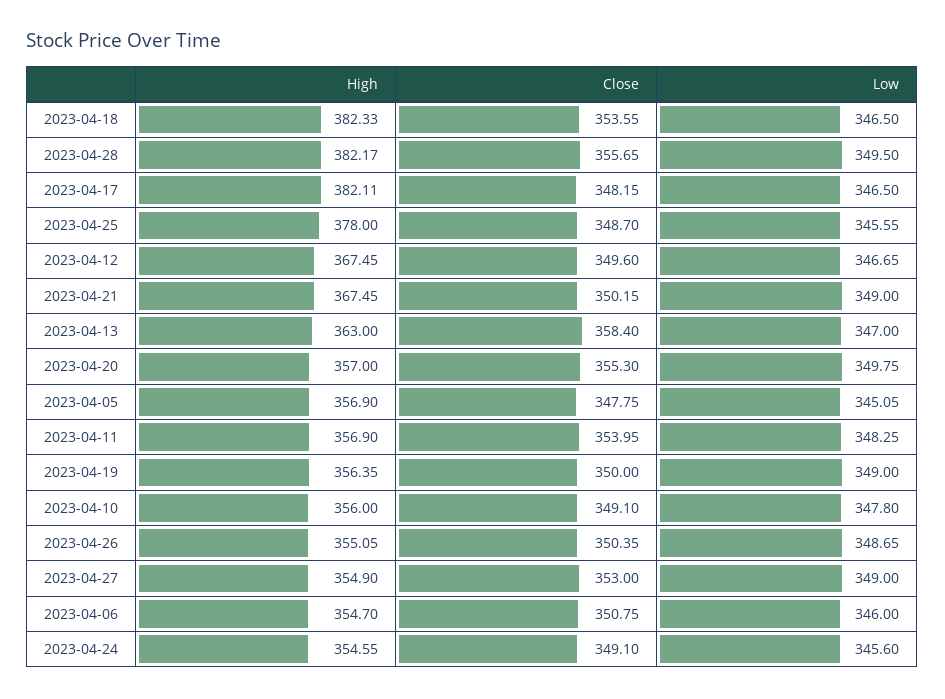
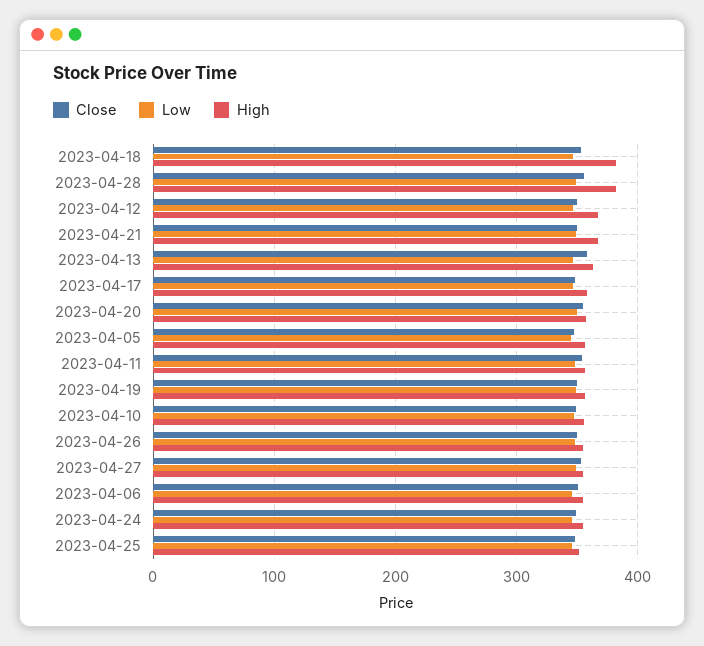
High, 2023-04-17: 382.11 -> 360
High, 2023-04-25: 378 -> 350

